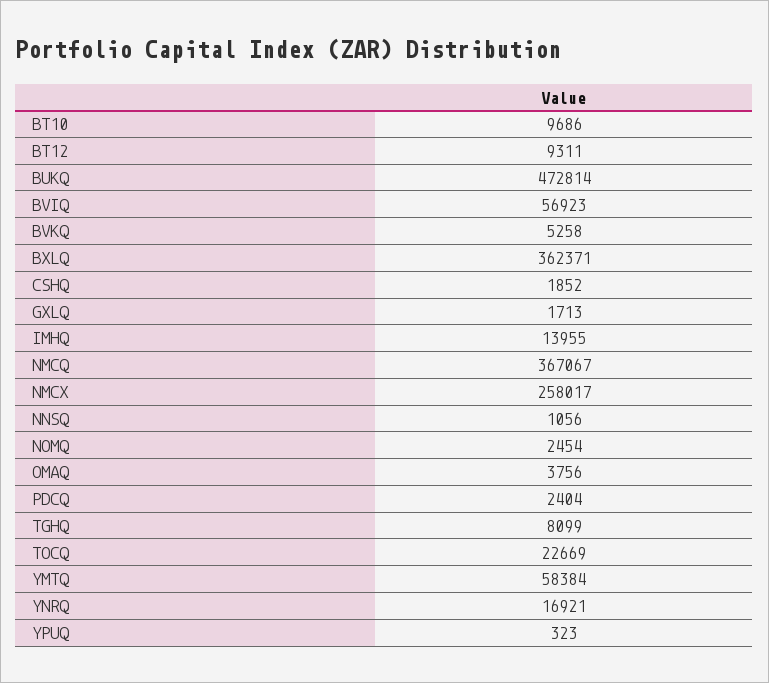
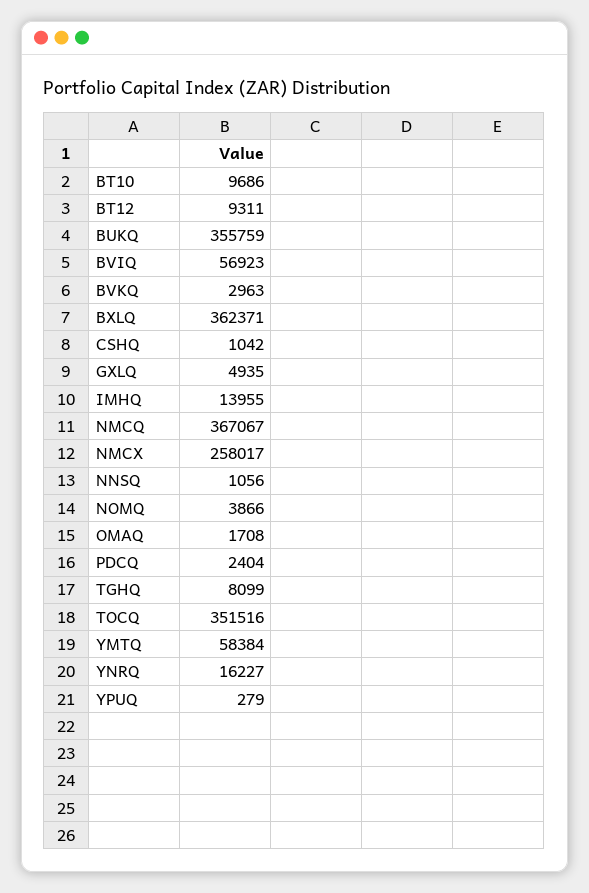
BUKQ: 472814 -> 355759
BVKQ: 5258 -> 2963
CSHQ: 1852 -> 1042
GXLQ: 1713 -> 4935
NOMQ: 2454 -> 3866
OMAQ: 3756 -> 1708
TOCQ: 22669 -> 351516
YNRQ: 16921 -> 16227
YPUQ: 323 -> 279

